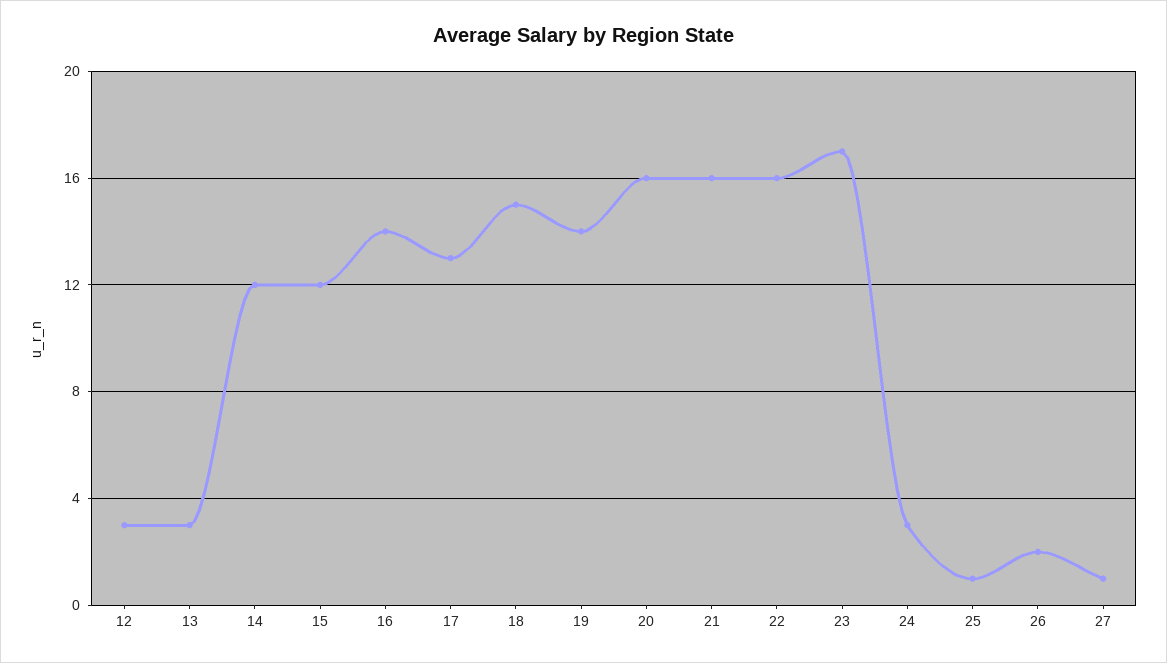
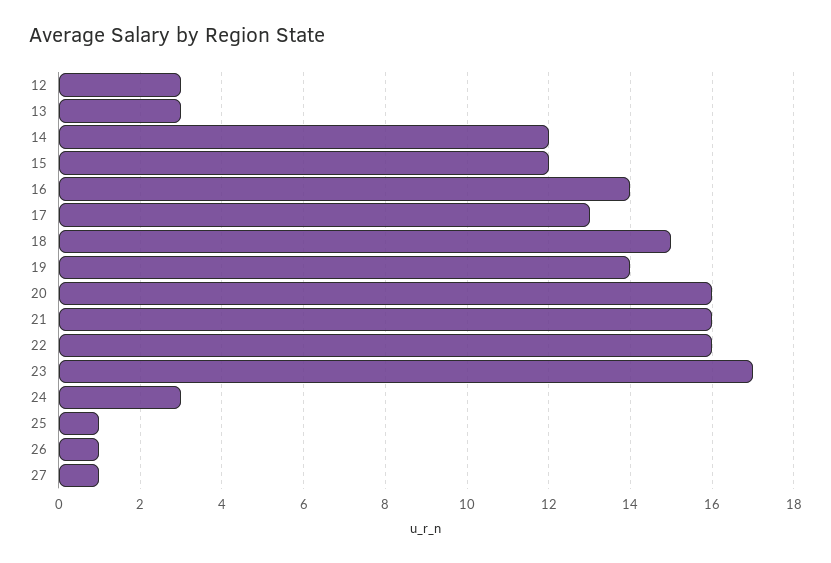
26: 2 -> 1

